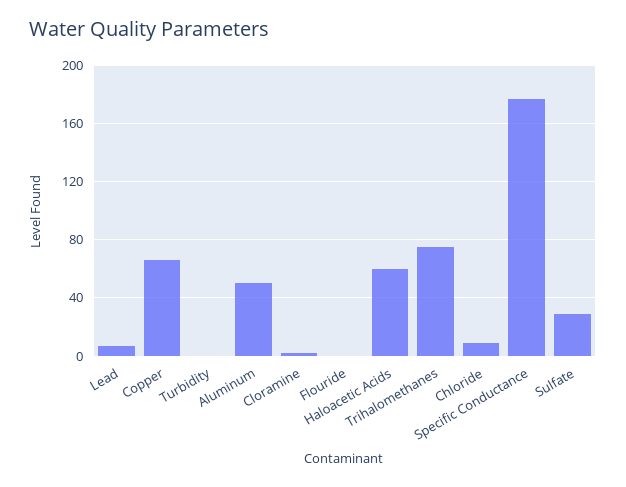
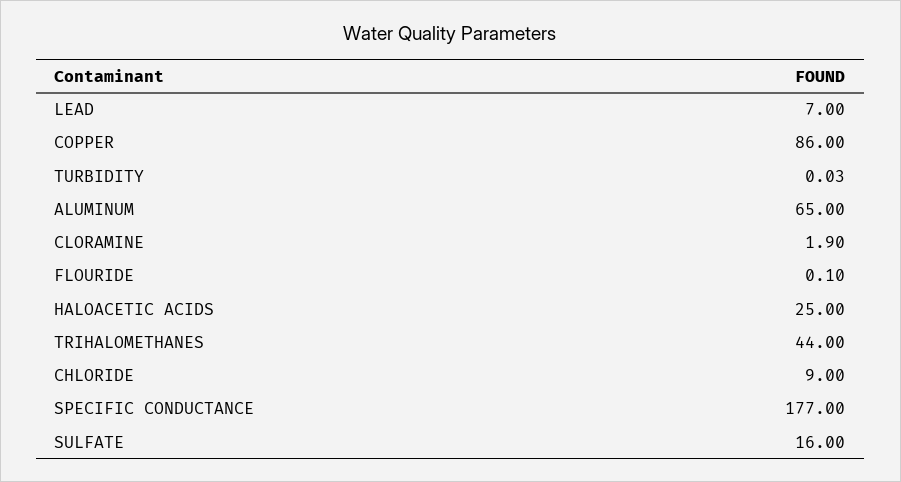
Copper: 65 -> 86
Aluminum: 50 -> 65
Haloacetic Acids: 60 -> 25
Trihalomethanes: 75 -> 44
Sulfate: 30 -> 16

